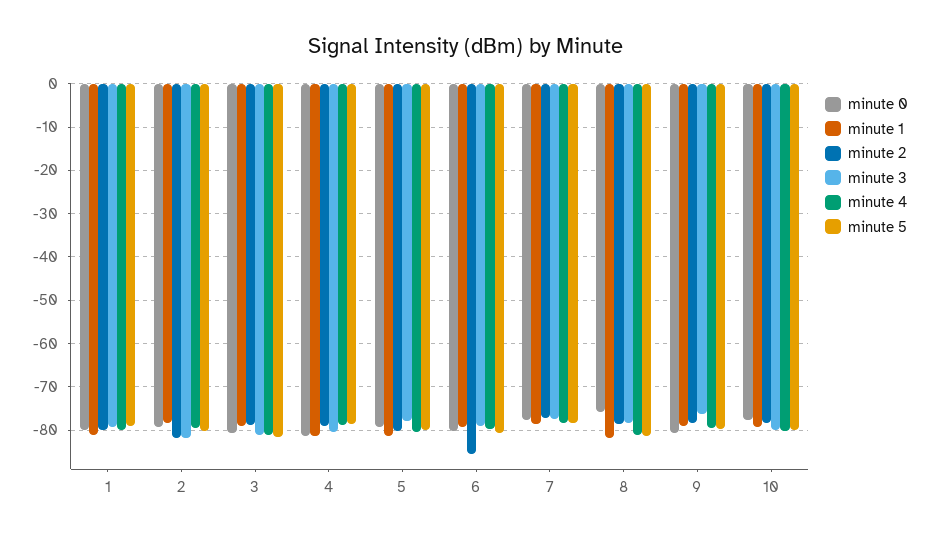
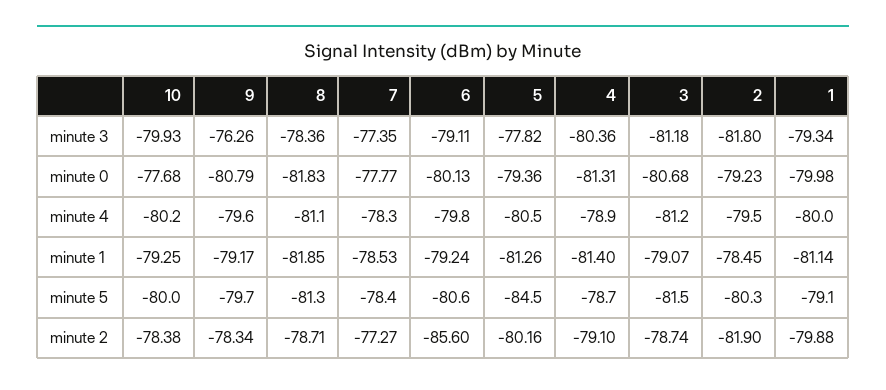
minute 5, 5: -80 -> -84.5
minute 0, 8: -76 -> -81.83

